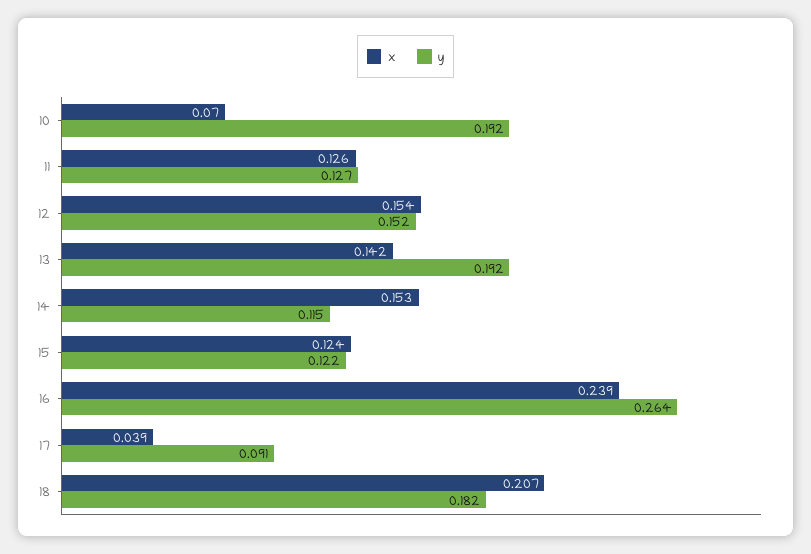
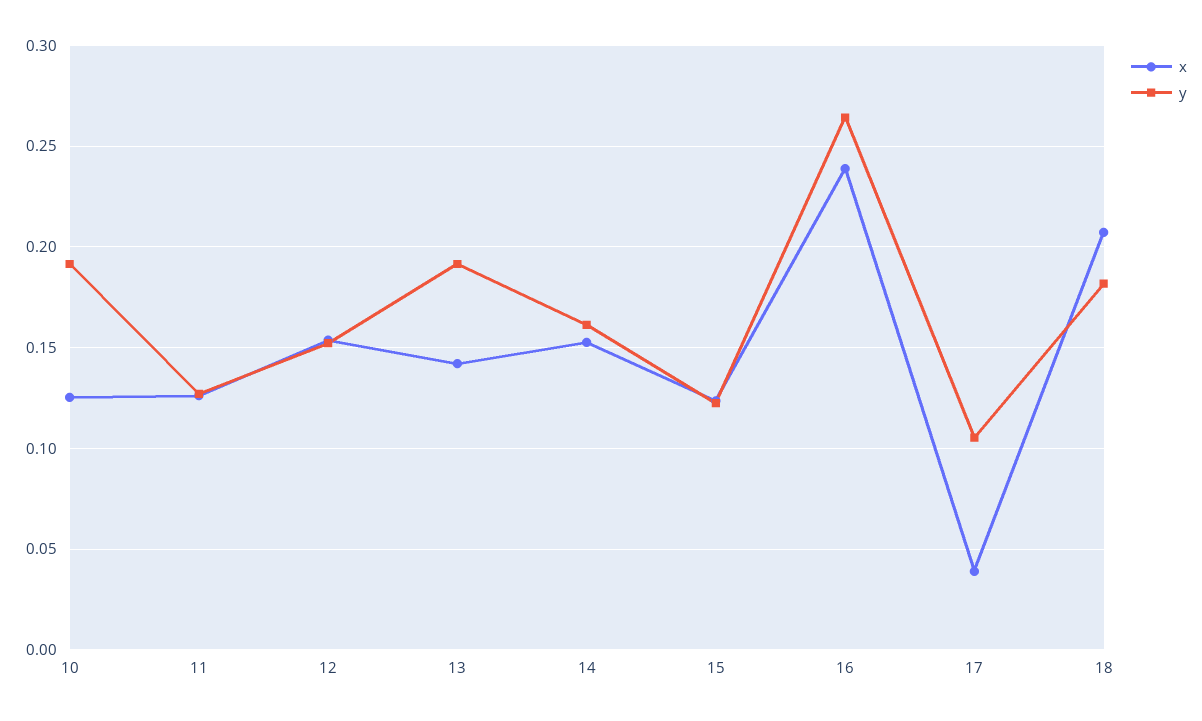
x, 10: 0.07 -> 0.125
y, 14: 0.115 -> 0.16
y, 17: 0.091 -> 0.105

